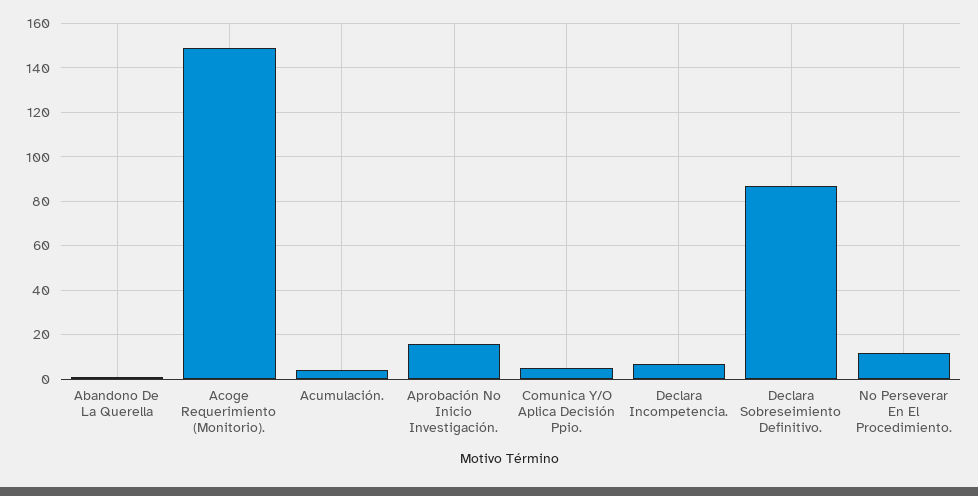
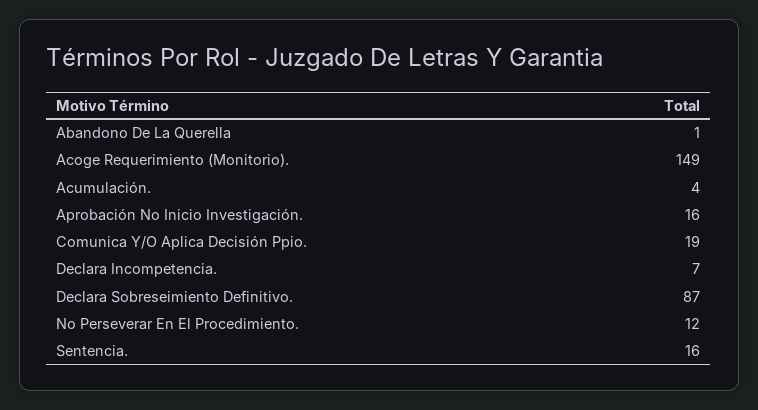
Comunica Y/O Aplica Decisión Ppio.: 5 -> 19
Sentencia.: none -> 16

